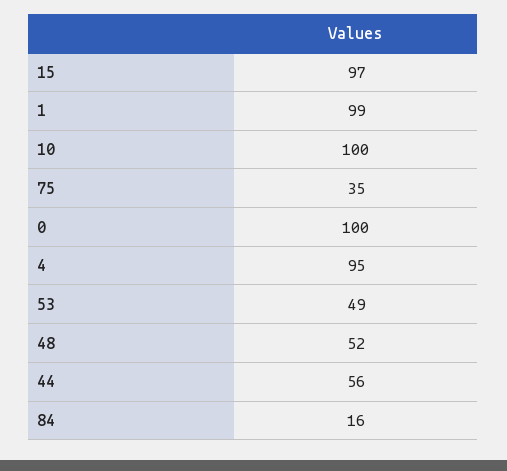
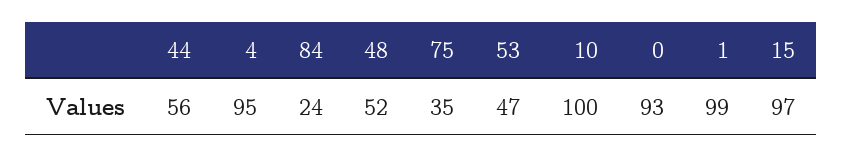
0: 100 -> 93
53: 49 -> 47
84: 16 -> 24

